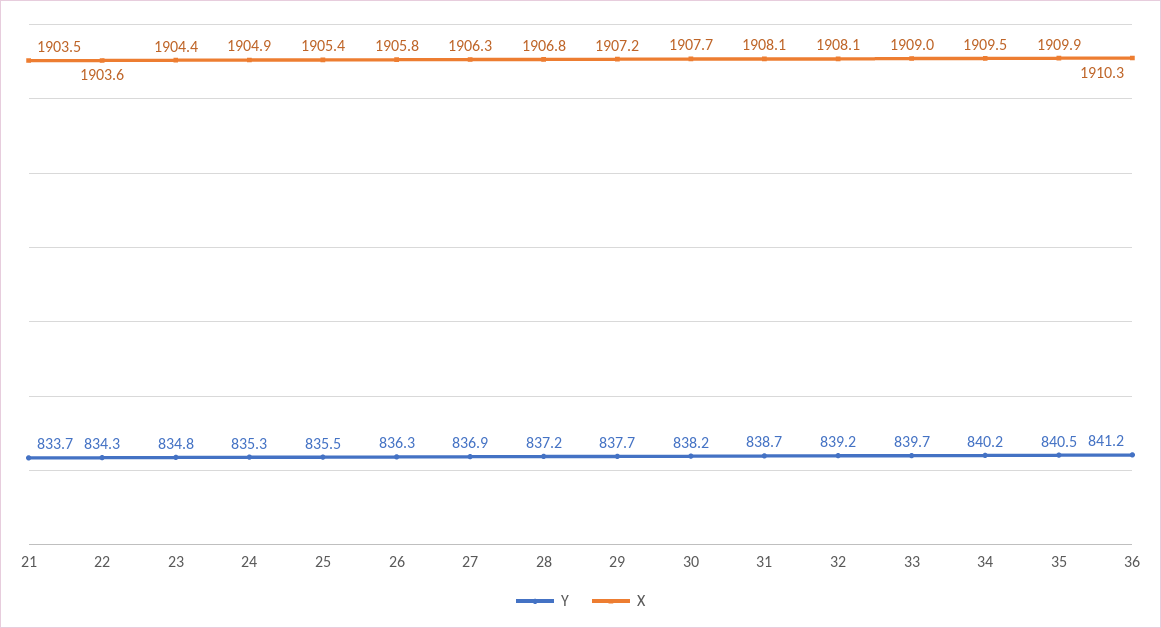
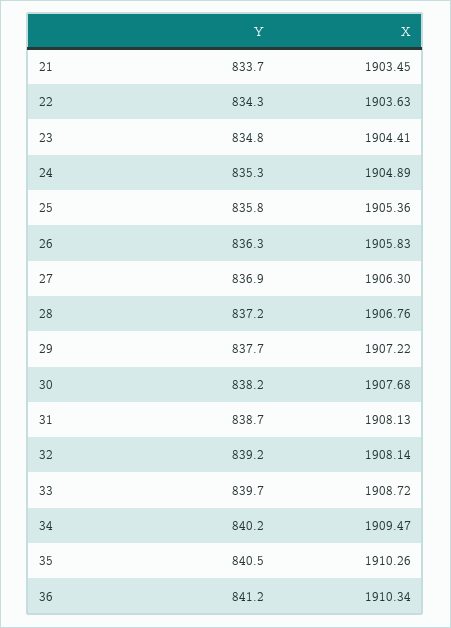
Y, 25: 835.5 -> 835.8
X, 33: 1909 -> 1908.72
X, 35: 1909.9 -> 1910.26

